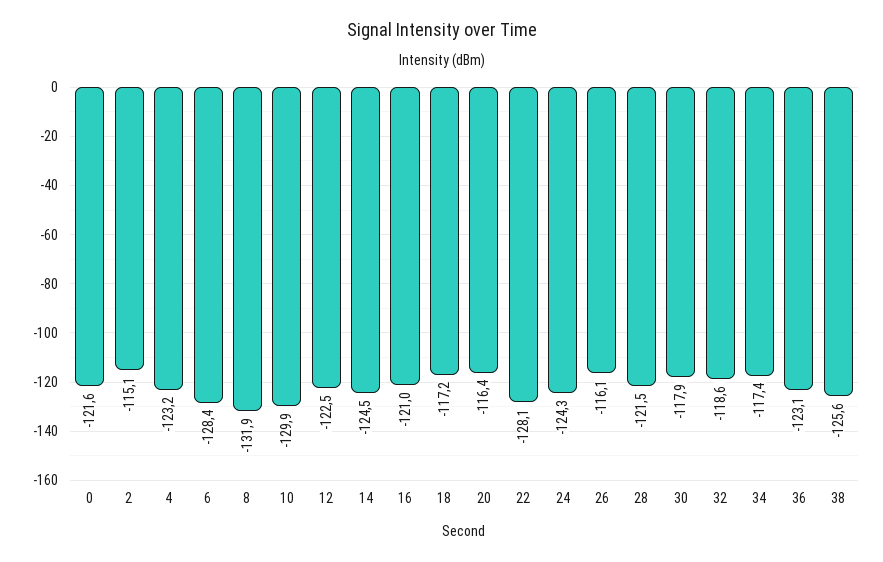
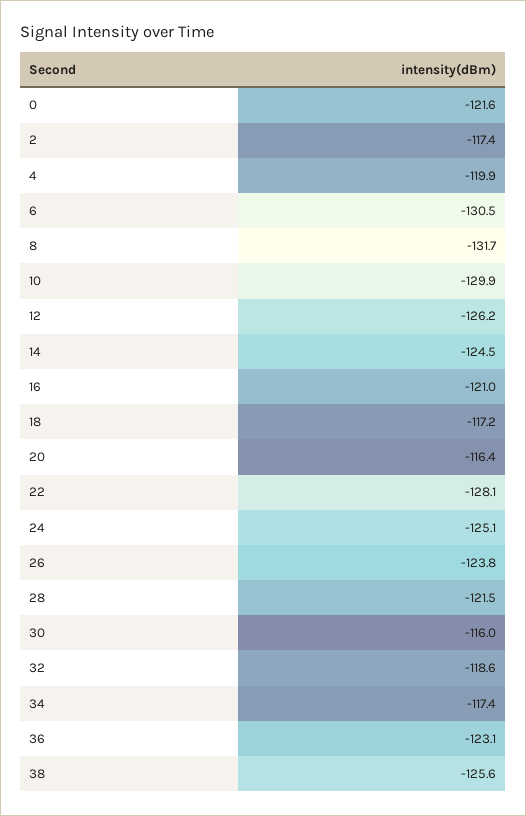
2: -115.1 -> -117.4
4: -123.2 -> -119.9
6: -128.4 -> -130.5
8: -131.9 -> -131.7
12: -122.5 -> -126.2
24: -124.3 -> -125.1
26: -116.1 -> -123.8
30: -117.9 -> -116

